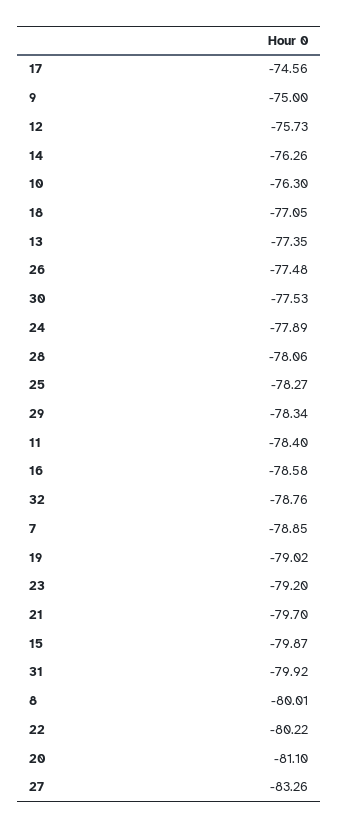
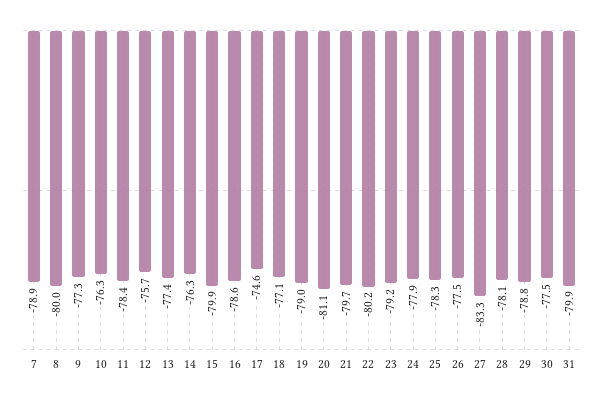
9: -75 -> -77.3
29: -78.34 -> -78.8
32: -78.76 -> none

